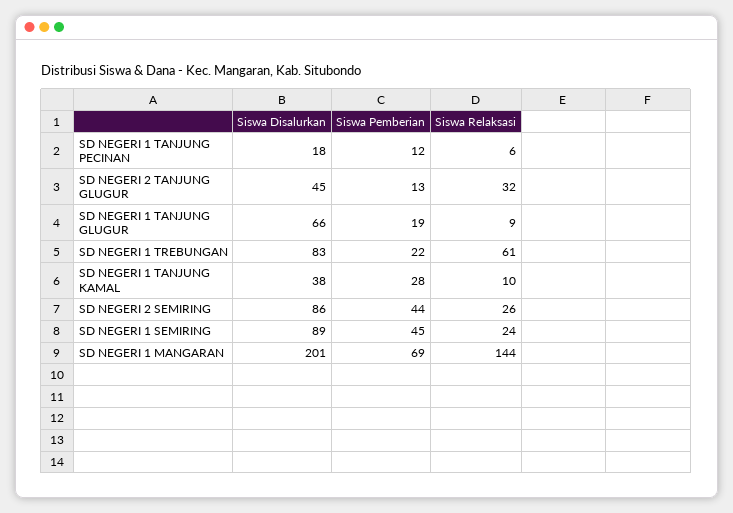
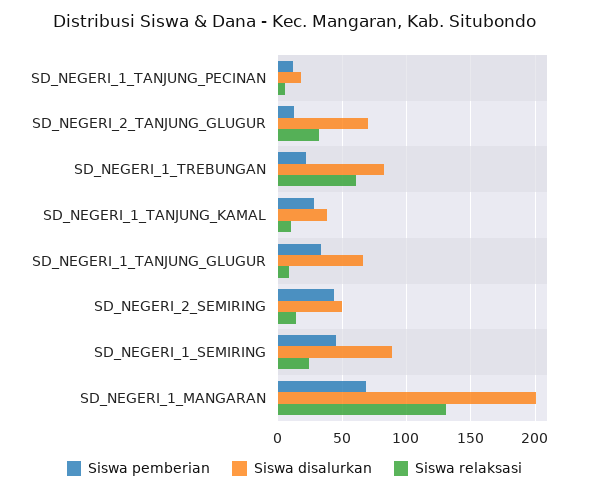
Siswa Disalurkan, SD NEGERI 2 TANJUNG GLUGUR: 45 -> 70
Siswa Pemberian, SD NEGERI 1 TANJUNG GLUGUR: 19 -> 35
Siswa Disalurkan, SD NEGERI 2 SEMIRING: 86 -> 50
Siswa Relaksasi, SD NEGERI 2 SEMIRING: 26 -> 15
Siswa Relaksasi, SD NEGERI 1 MANGARAN: 144 -> 130

